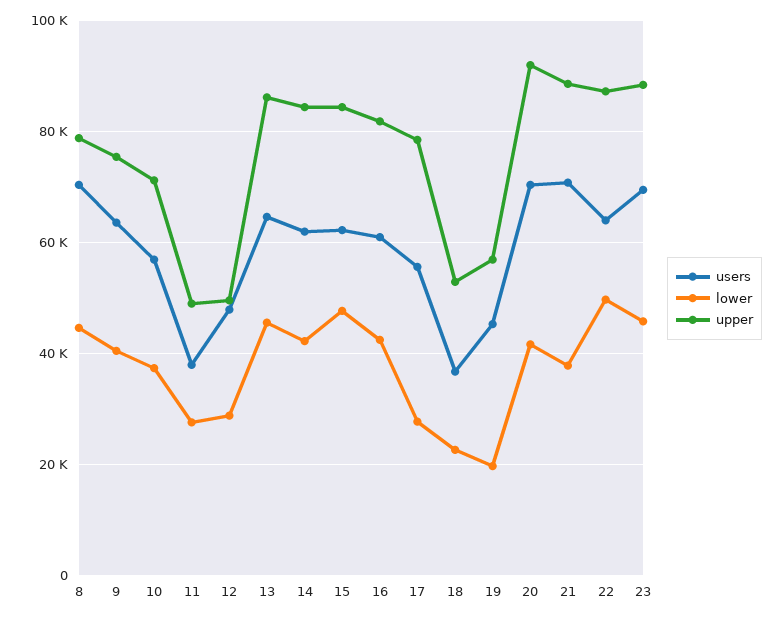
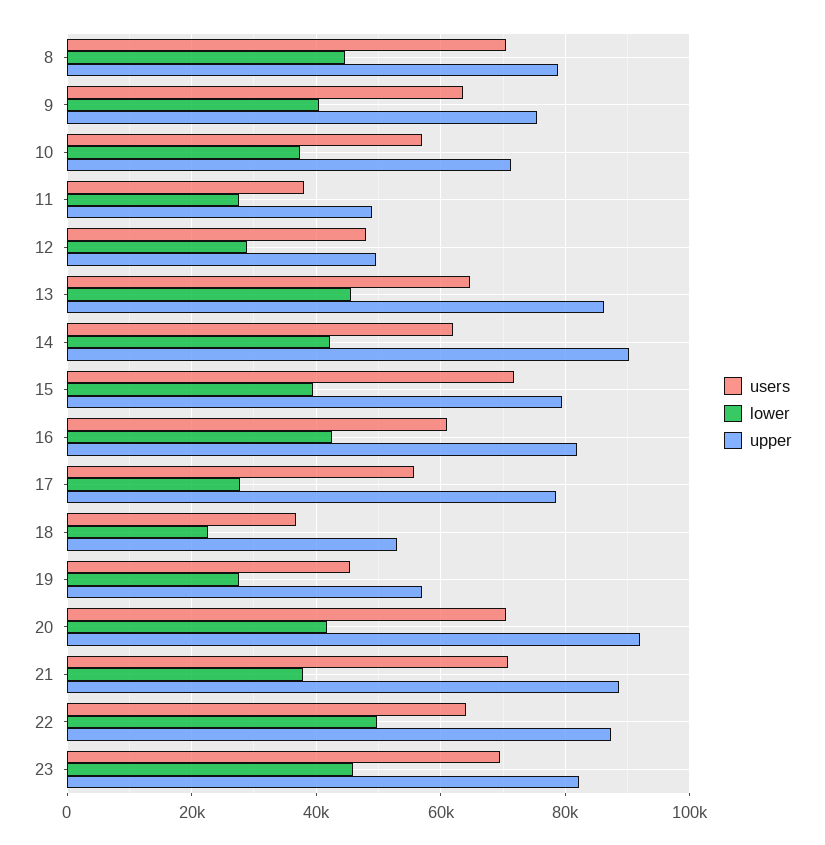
upper, 14: 84000 -> 90000
users, 15: 62000 -> 72000
lower, 15: 48000 -> 40000
upper, 15: 84000 -> 80000
lower, 19: 20000 -> 28000
upper, 23: 88000 -> 82000

